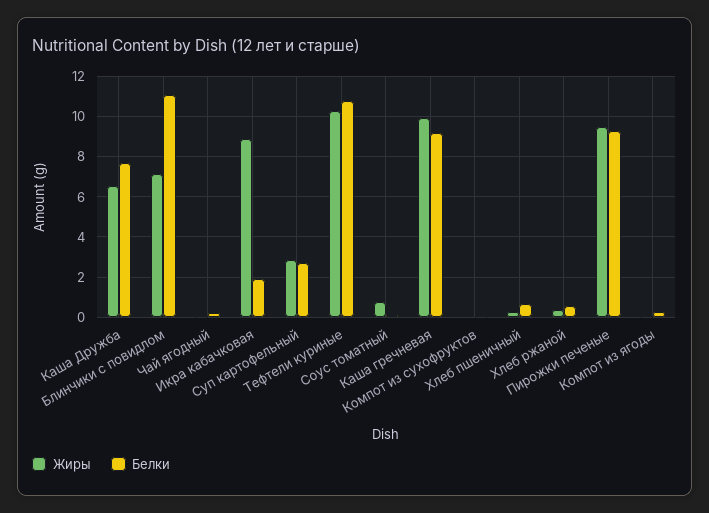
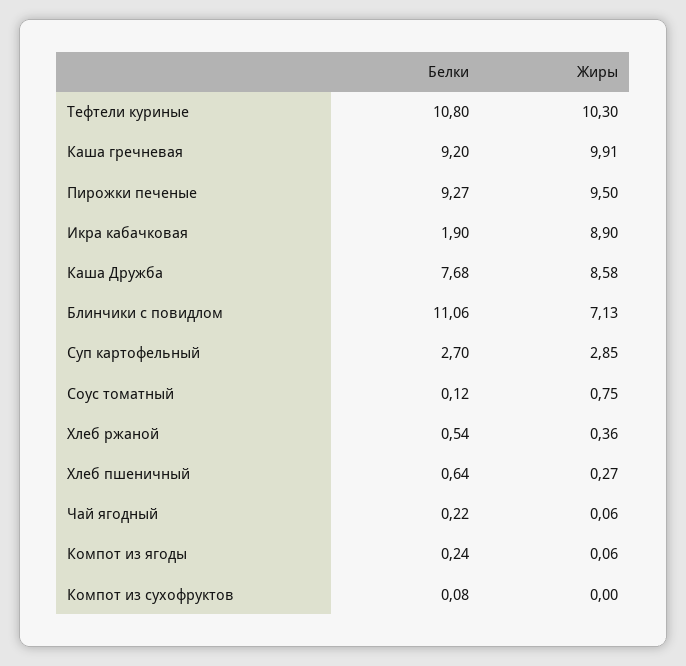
Жиры, Каша Дружба: 6.5 -> 8.58

